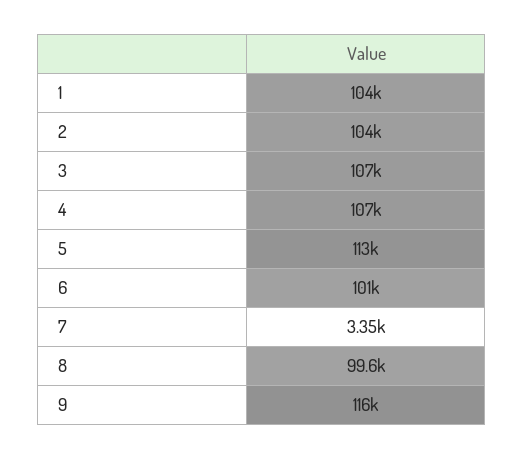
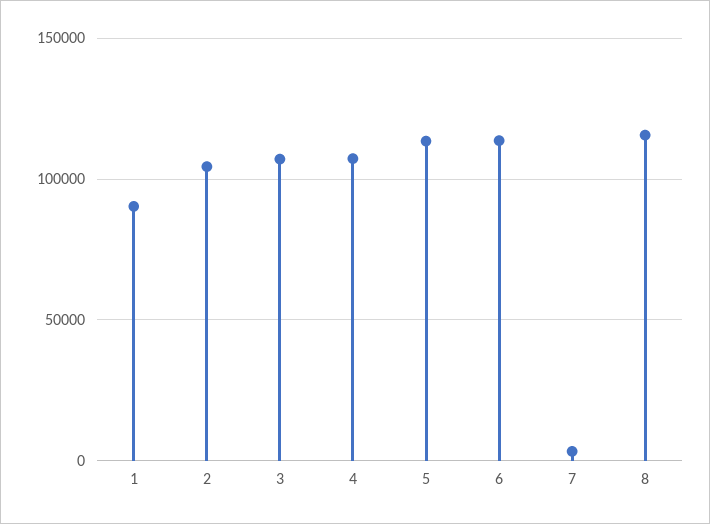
1: 104000 -> 90000
6: 101000 -> 115000
8: 99600 -> 115000
9: 116000 -> none

